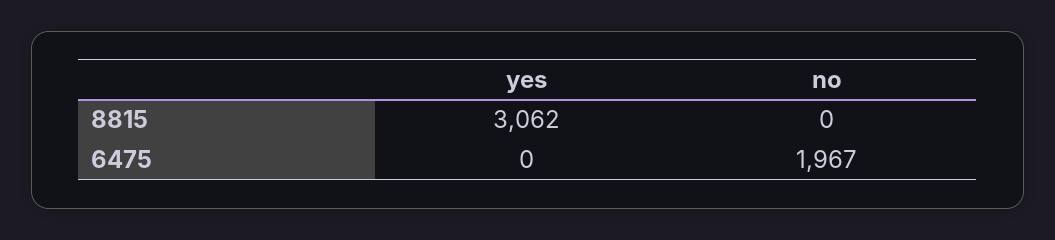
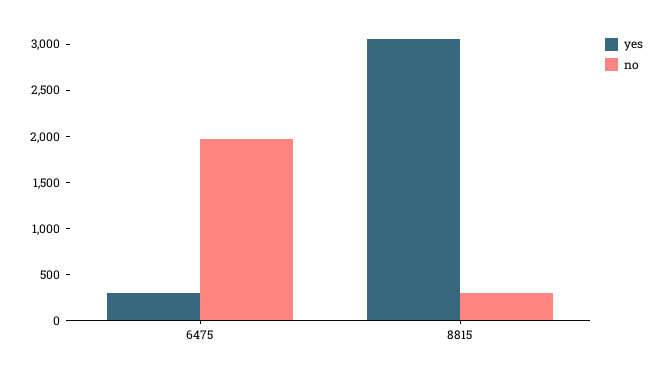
no, 8815: 0 -> 300
yes, 6475: 0 -> 300

